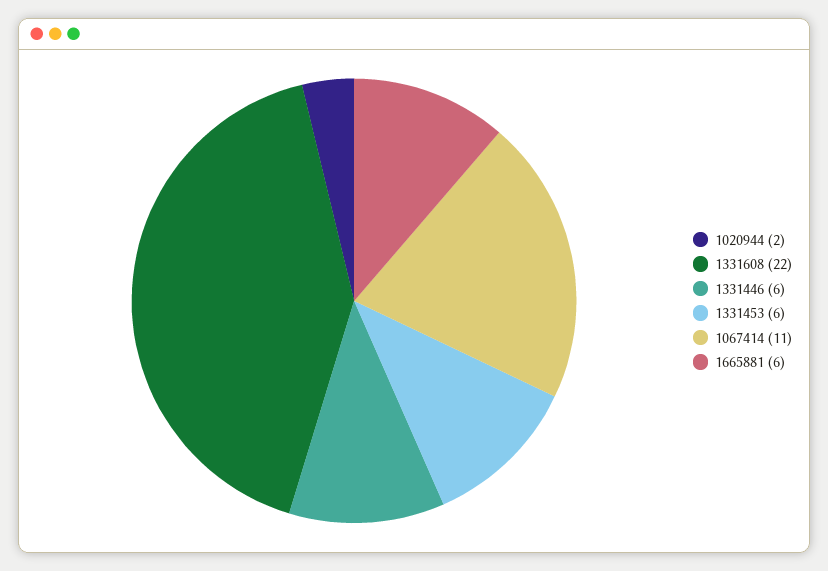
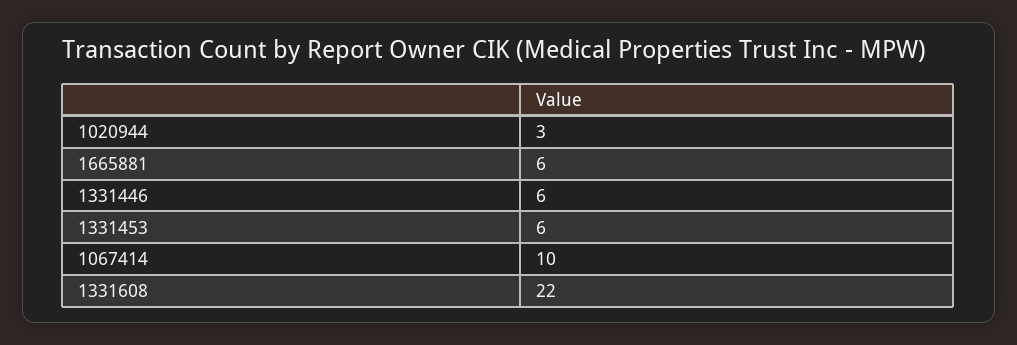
1020944: 2 -> 3
1067414: 11 -> 10

